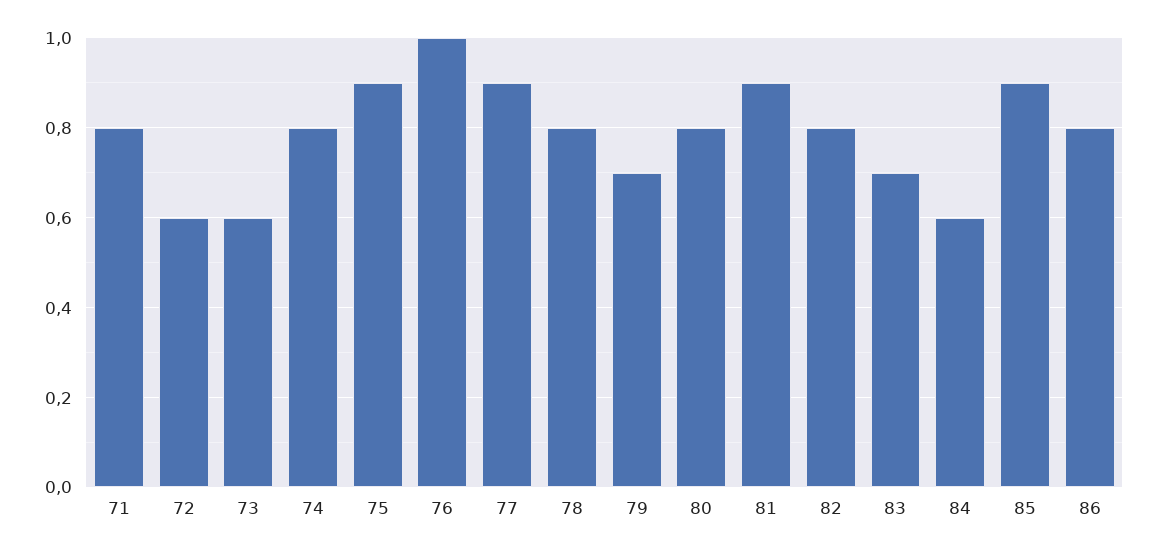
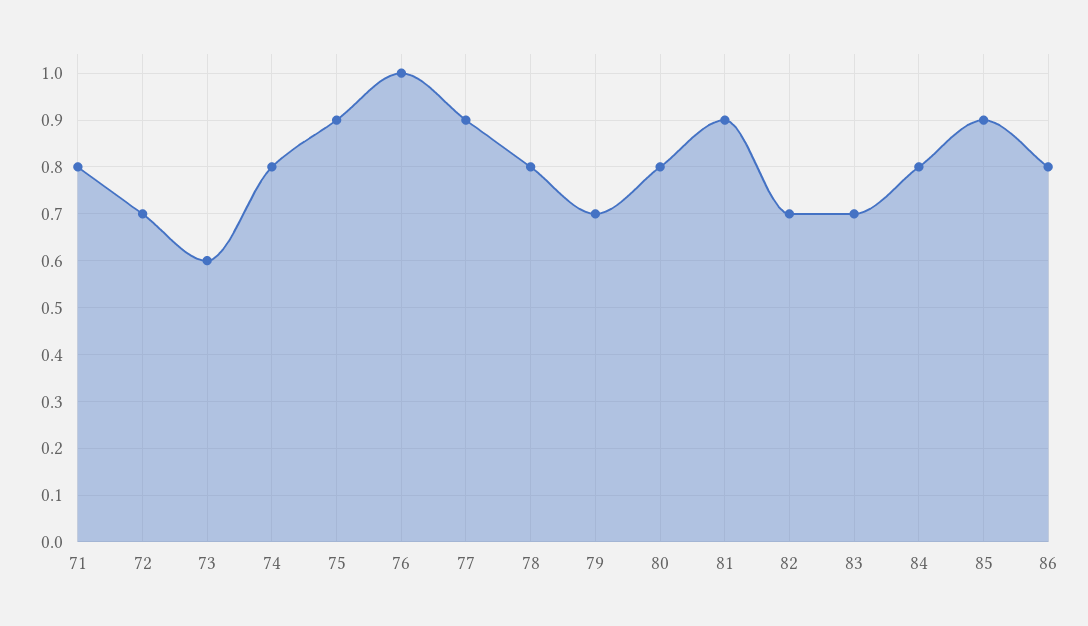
72: 0.6 -> 0.7
82: 0.8 -> 0.7
84: 0.6 -> 0.8

